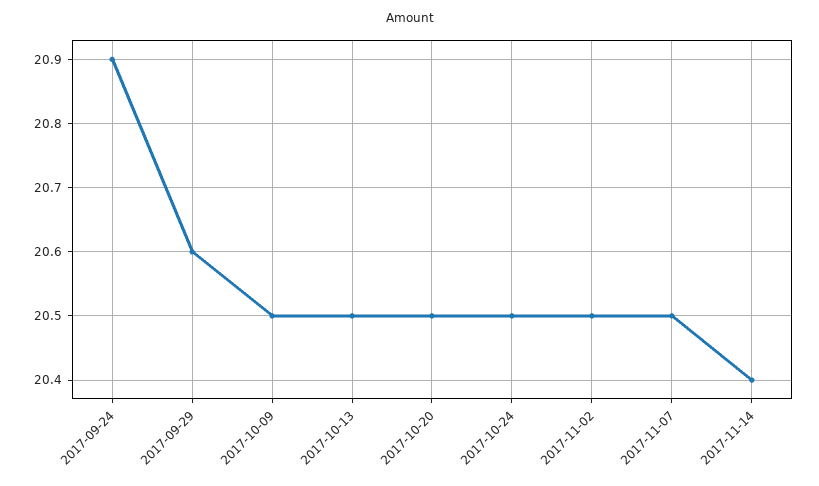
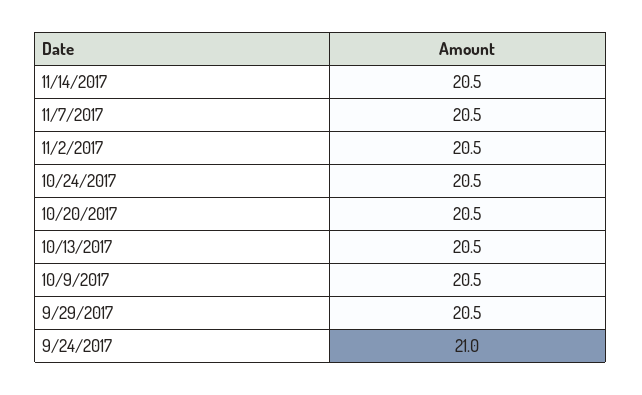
2017-09-24: 20.9 -> 21
2017-09-29: 20.6 -> 20.5
2017-11-14: 20.4 -> 20.5

